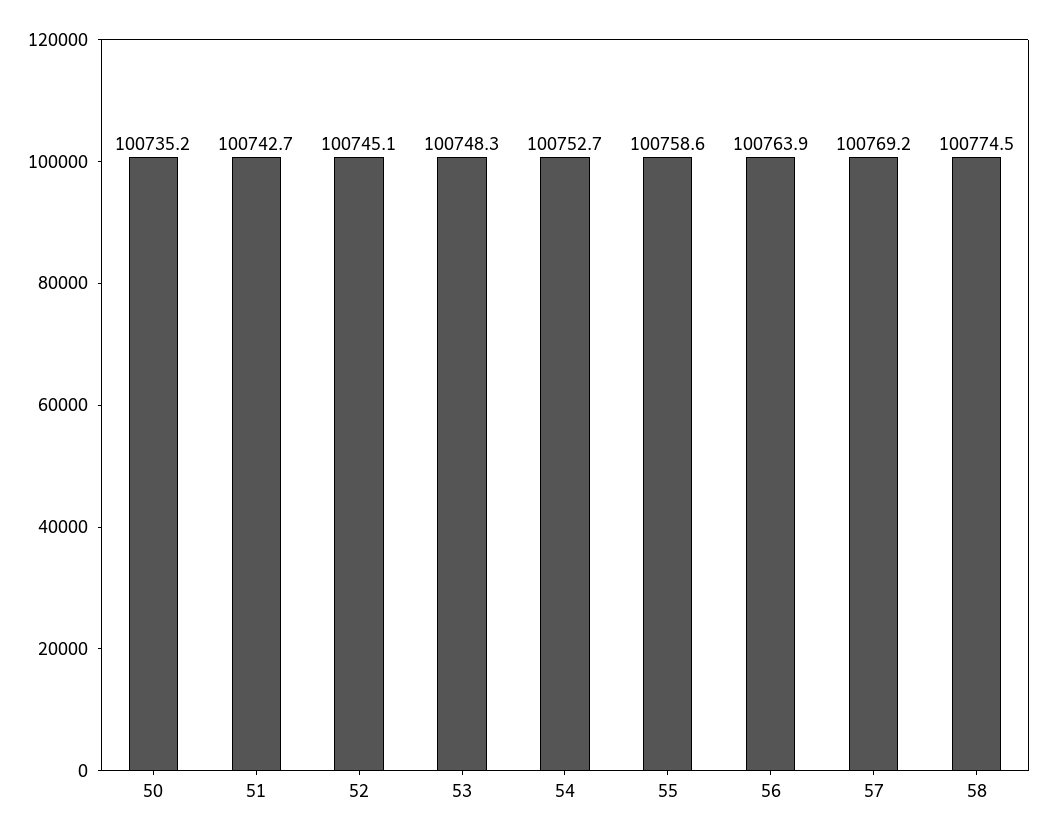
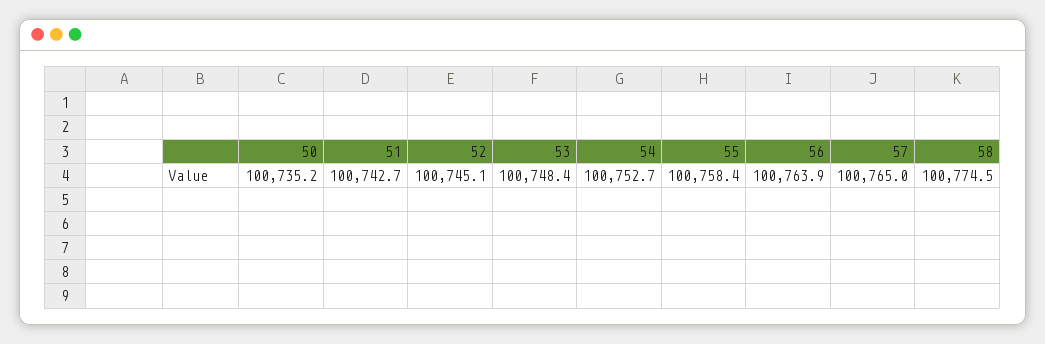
53: 100748.3 -> 100748.4
55: 100758.6 -> 100758.4
57: 100769.2 -> 100765

